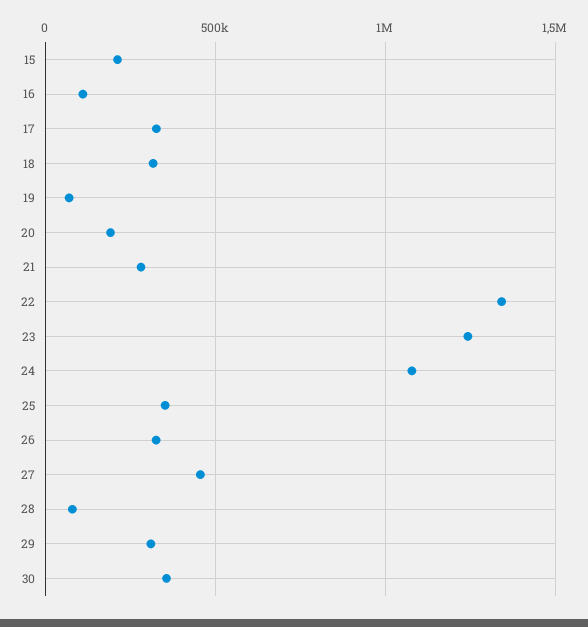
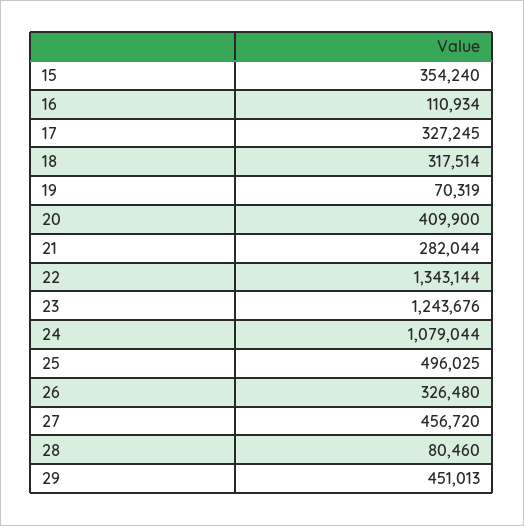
15: 200000 -> 354240
20: 200000 -> 409900
25: 350000 -> 496025
29: 300000 -> 451013
30: 350000 -> none

